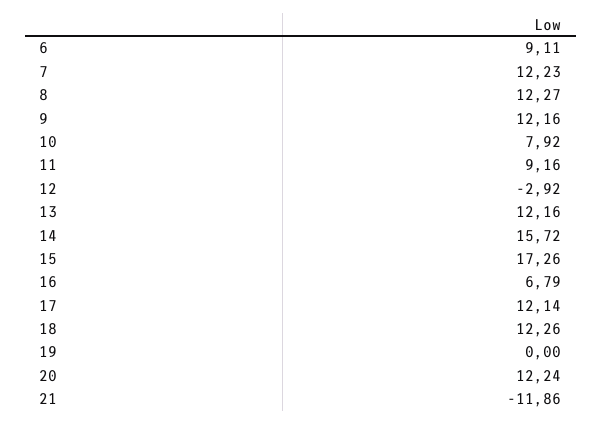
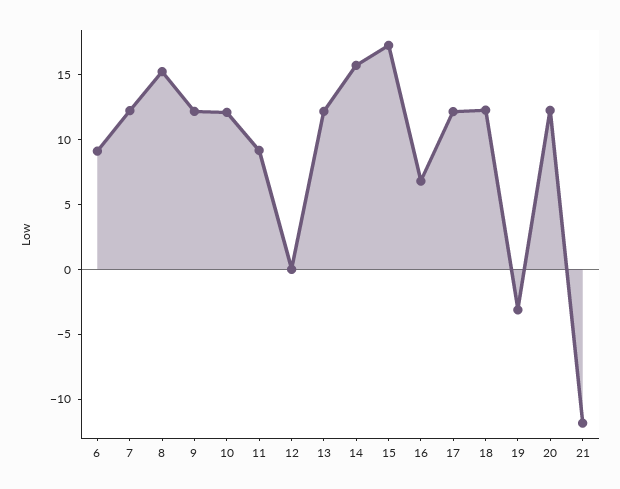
8: 12.27 -> 15
10: 7.92 -> 12
12: -2.92 -> 0
19: 0 -> -3

